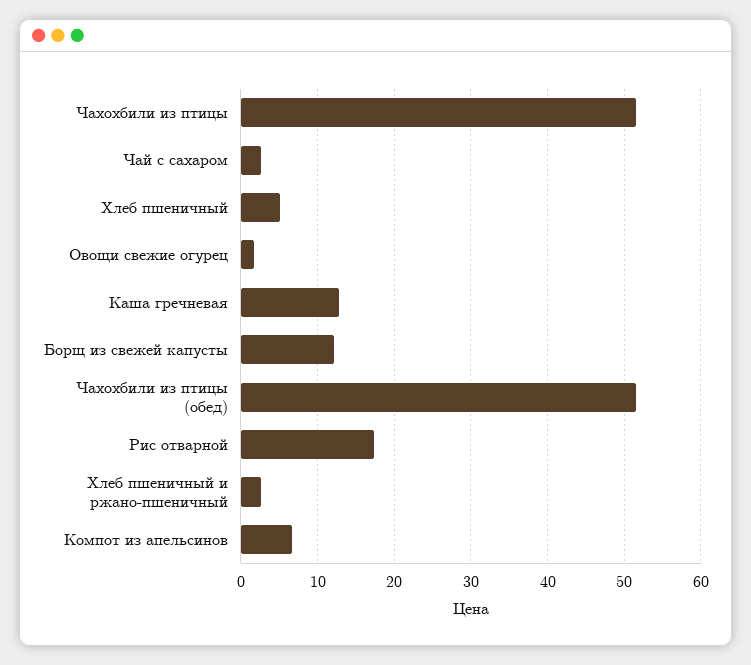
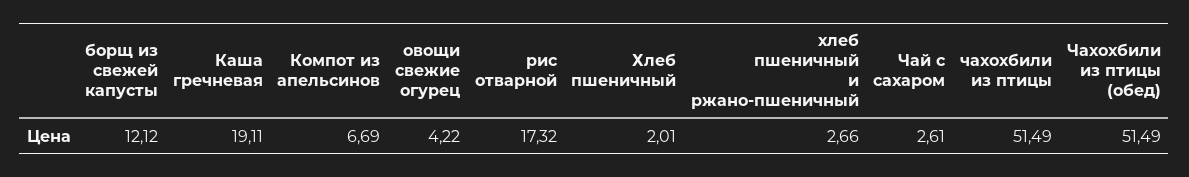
Хлеб пшеничный: 5 -> 2.01
Овощи свежие огурец: 2 -> 4.22
Каша гречневая: 13 -> 19.11

